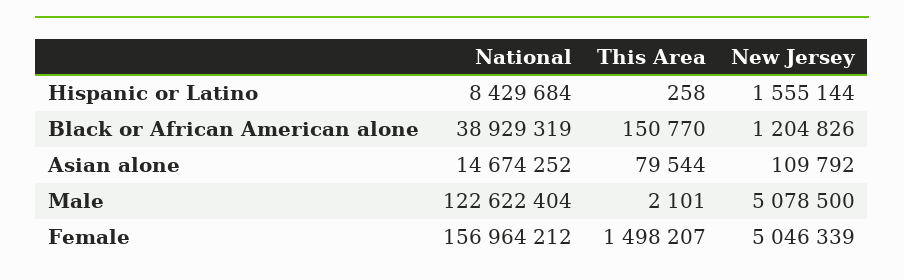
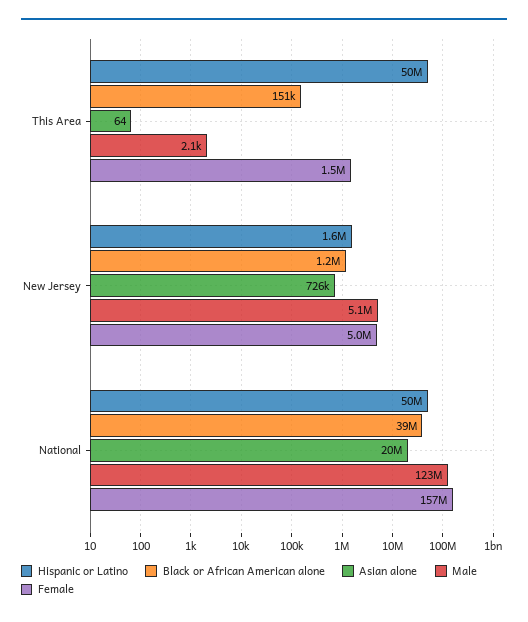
Hispanic or Latino, National: 8429684 -> 50000000
Hispanic or Latino, This Area: 258 -> 50000000
Asian alone, National: 14674252 -> 20000000
Asian alone, This Area: 79544 -> 64
Asian alone, New Jersey: 109792 -> 726000

